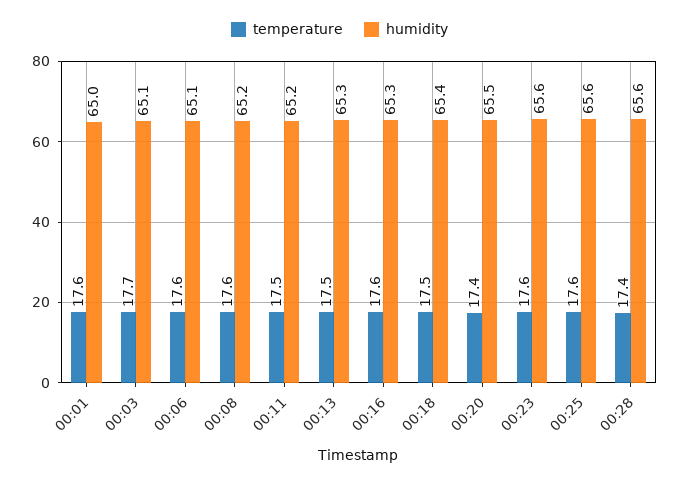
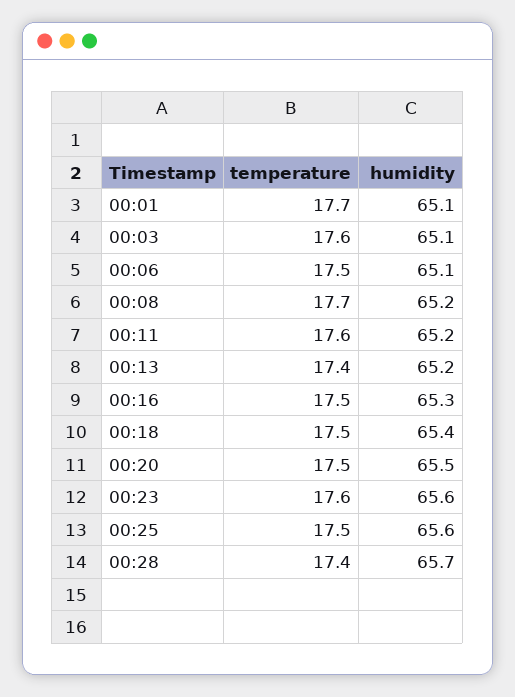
temperature, 00:01: 17.6 -> 17.7
humidity, 00:01: 65 -> 65.1
temperature, 00:03: 17.7 -> 17.6
temperature, 00:06: 17.6 -> 17.5
temperature, 00:08: 17.6 -> 17.7
temperature, 00:11: 17.5 -> 17.6
temperature, 00:13: 17.5 -> 17.4
humidity, 00:13: 65.3 -> 65.2
temperature, 00:16: 17.6 -> 17.5
temperature, 00:20: 17.4 -> 17.5
temperature, 00:25: 17.6 -> 17.5
humidity, 00:28: 65.6 -> 65.7

